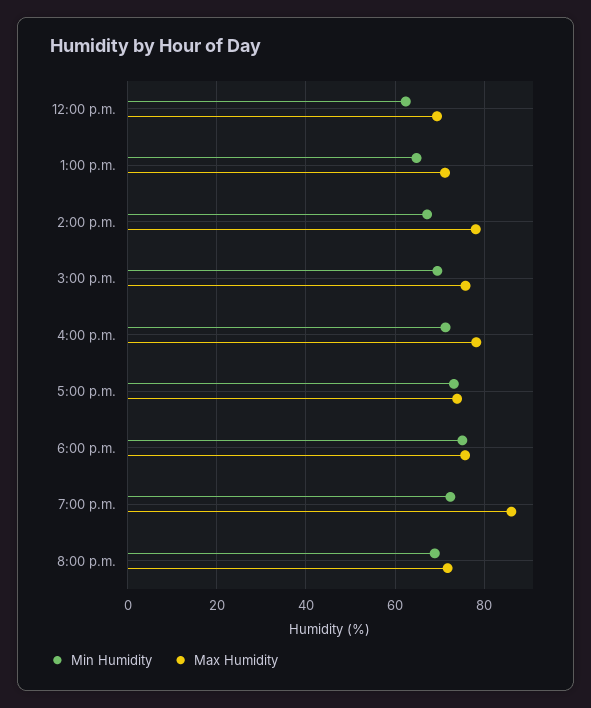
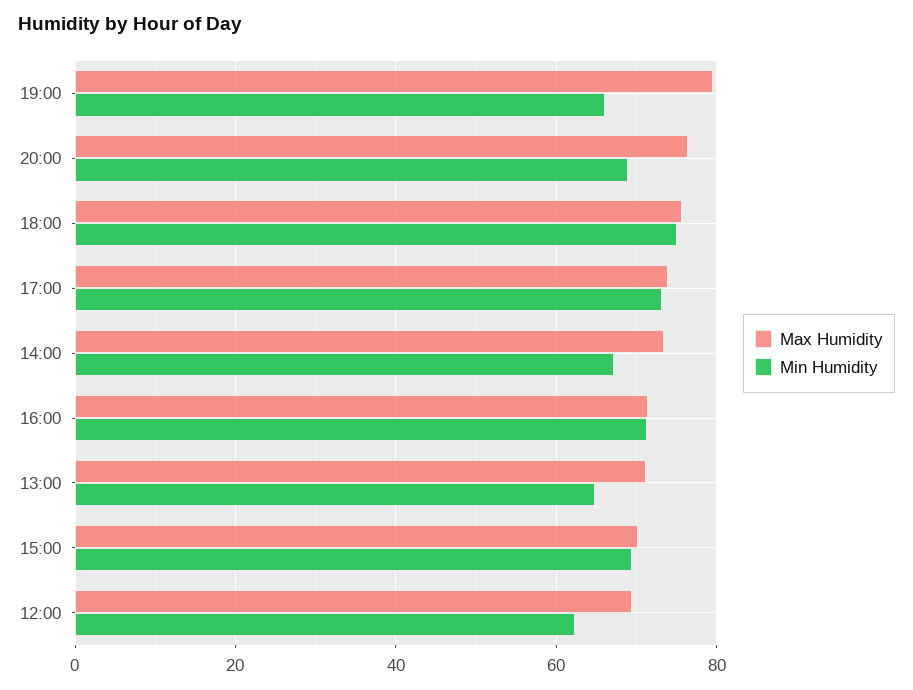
Max Humidity, 2:00 p.m.: 78 -> 74
Max Humidity, 3:00 p.m.: 76 -> 70
Max Humidity, 4:00 p.m.: 78 -> 72
Min Humidity, 7:00 p.m.: 72 -> 66
Max Humidity, 7:00 p.m.: 86 -> 80
Max Humidity, 8:00 p.m.: 72 -> 76

